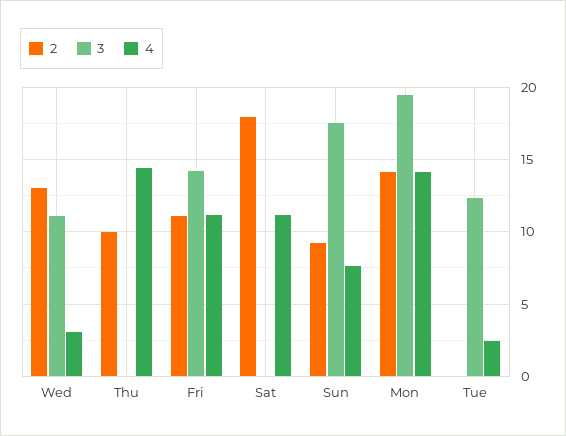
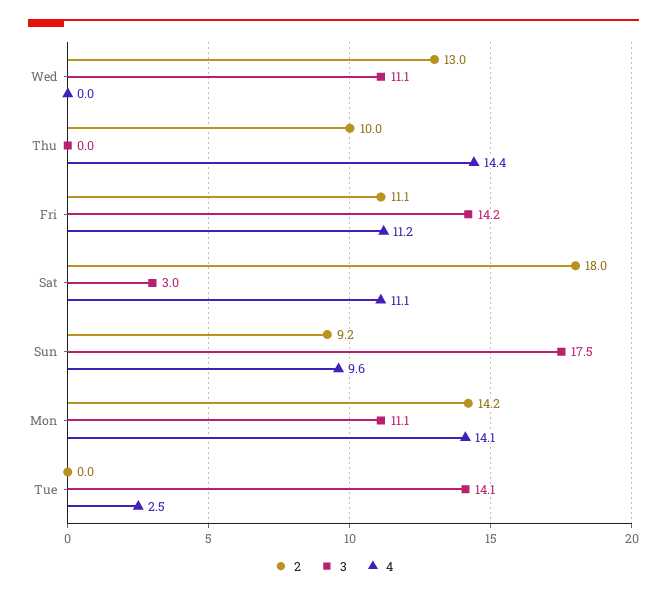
4, Wed: 3 -> 0
3, Sat: 0 -> 3
4, Sun: 7.5 -> 9.6
3, Mon: 19.5 -> 11.1
3, Tue: 12.5 -> 14.1

